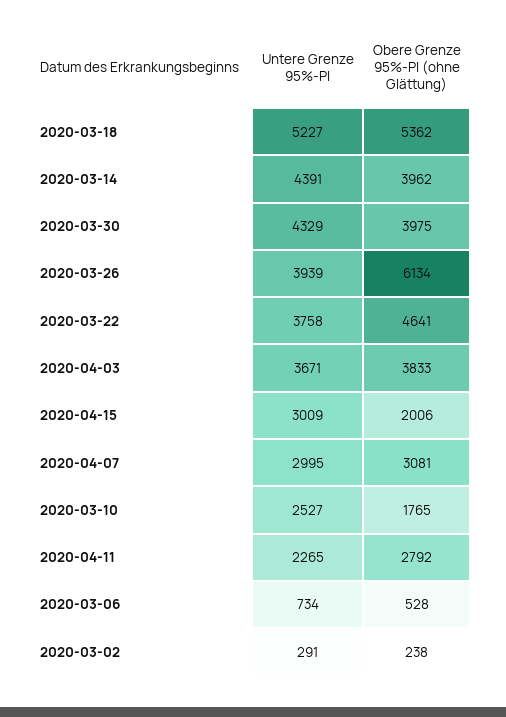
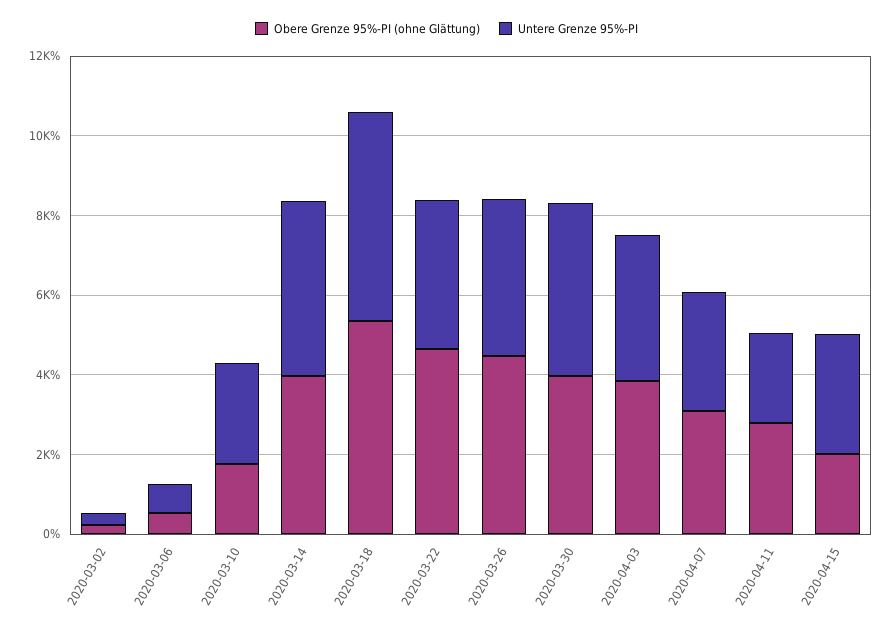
Obere Grenze 95%-PI (ohne Glättung), 2020-03-26: 6134 -> 4500

